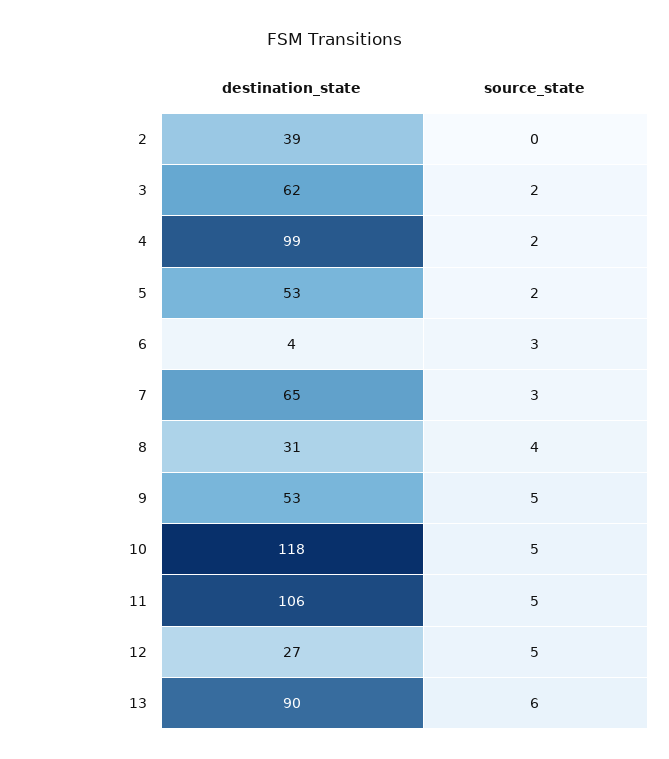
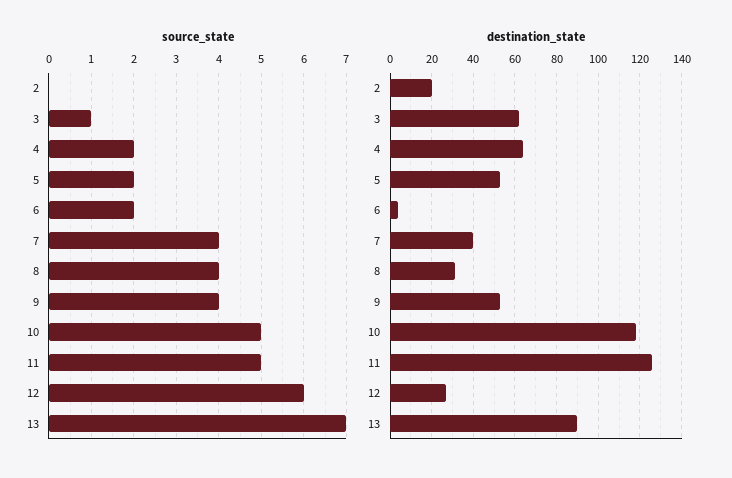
destination_state, 2: 39 -> 20
source_state, 3: 2 -> 1
destination_state, 4: 99 -> 65
source_state, 6: 3 -> 2
destination_state, 7: 65 -> 40
source_state, 7: 3 -> 4
source_state, 9: 5 -> 4
destination_state, 11: 106 -> 125
source_state, 12: 5 -> 6
source_state, 13: 6 -> 7

